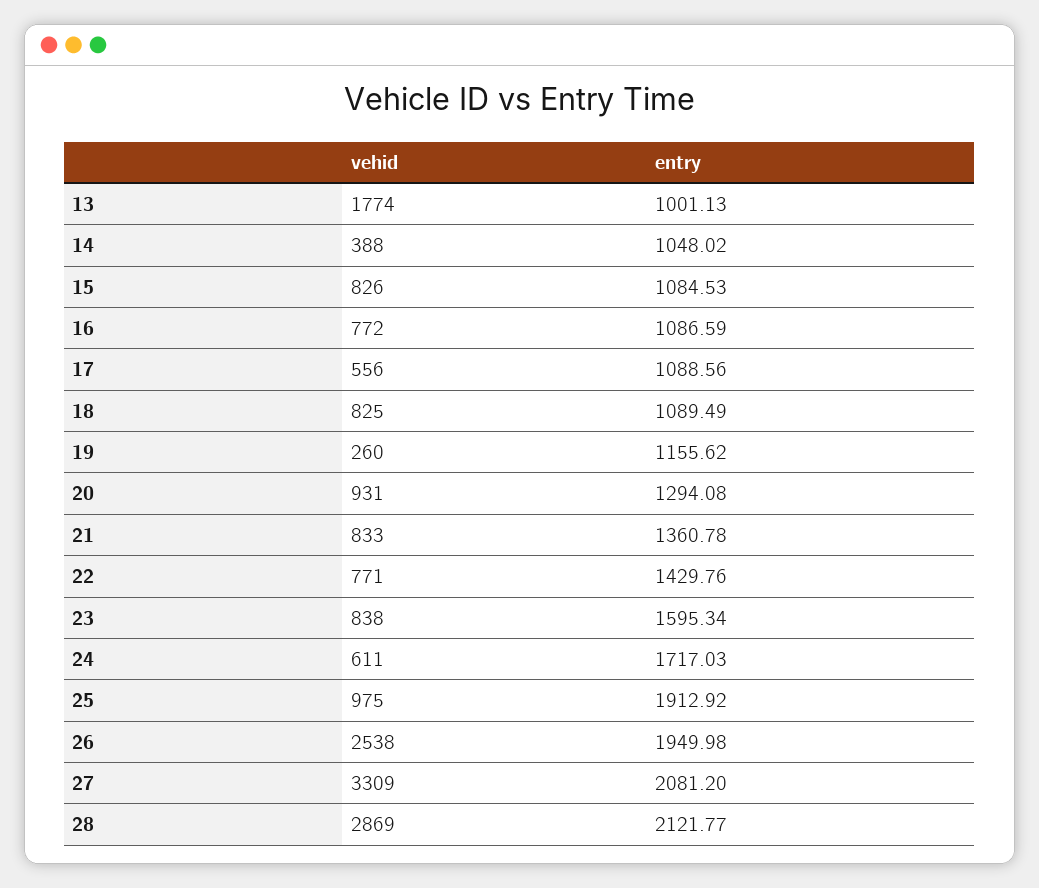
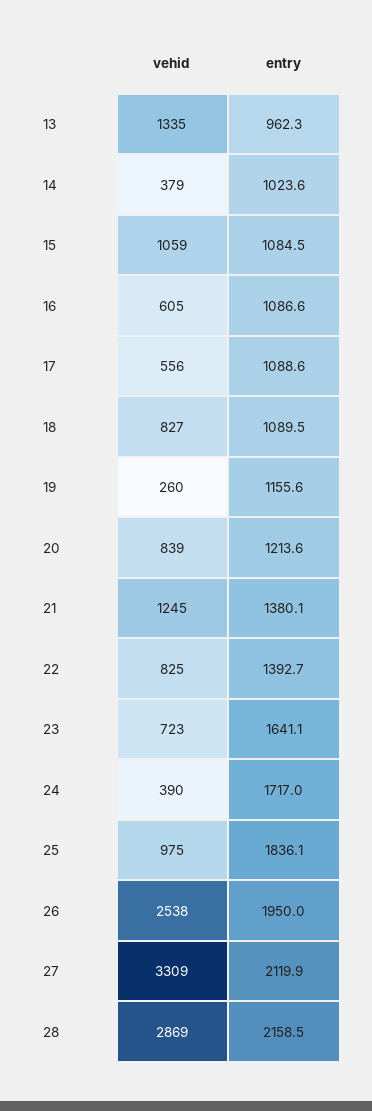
vehid, 13: 1774 -> 1335
entry, 13: 1001.13 -> 962.3
vehid, 14: 388 -> 379
entry, 14: 1048.02 -> 1023.6
vehid, 15: 826 -> 1059
vehid, 16: 772 -> 605
vehid, 18: 825 -> 827
vehid, 20: 931 -> 839
entry, 20: 1294.08 -> 1213.6
vehid, 21: 833 -> 1245
entry, 21: 1360.78 -> 1380.1
vehid, 22: 771 -> 825
entry, 22: 1429.76 -> 1392.7
vehid, 23: 838 -> 723
entry, 23: 1595.34 -> 1641.1
vehid, 24: 611 -> 390
entry, 25: 1912.92 -> 1836.1
entry, 27: 2081.2 -> 2119.9
entry, 28: 2121.77 -> 2158.5

